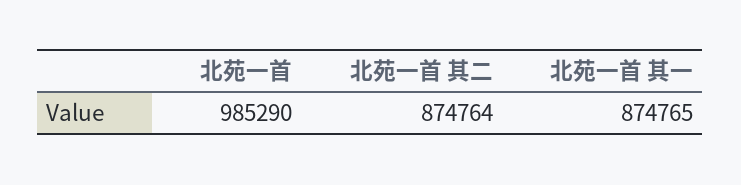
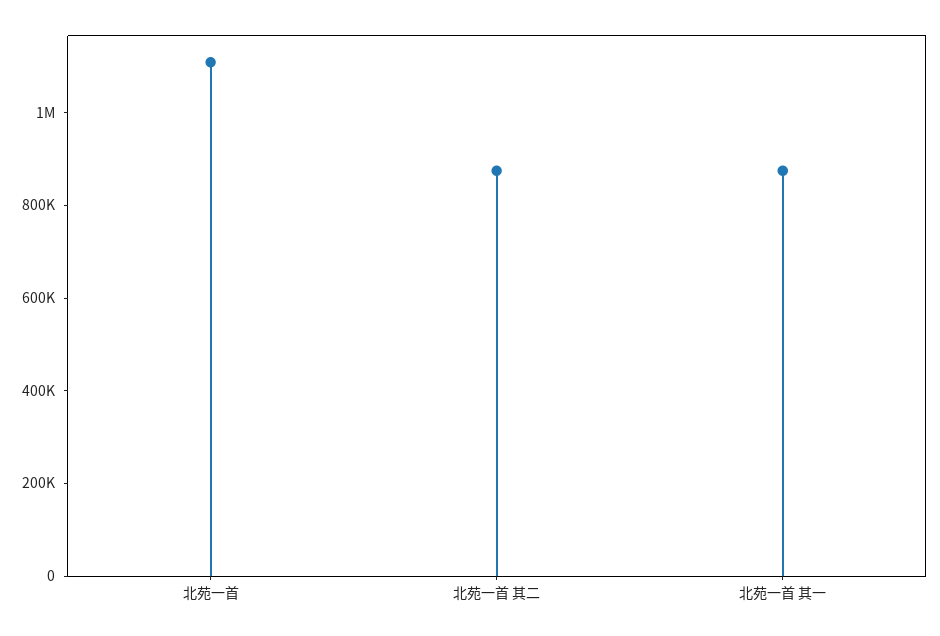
北苑一首: 985290 -> 1100000

